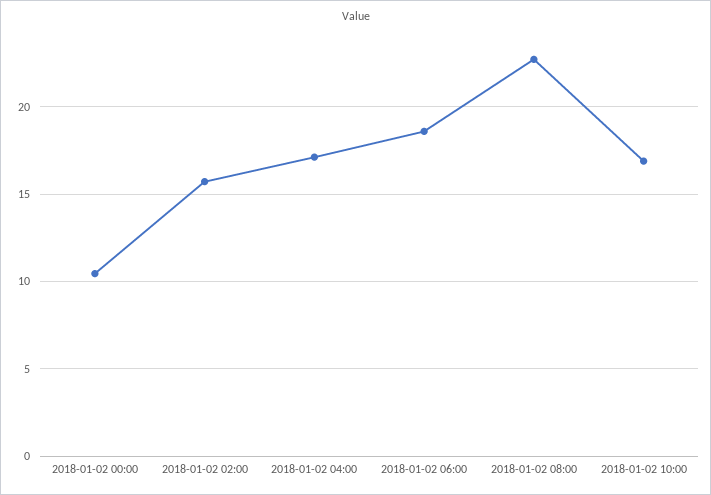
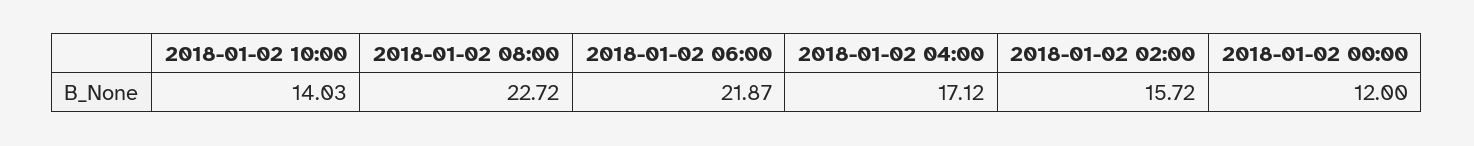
2018-01-02 00:00: 10.5 -> 12
2018-01-02 06:00: 18.5 -> 21.87
2018-01-02 10:00: 17 -> 14.03

